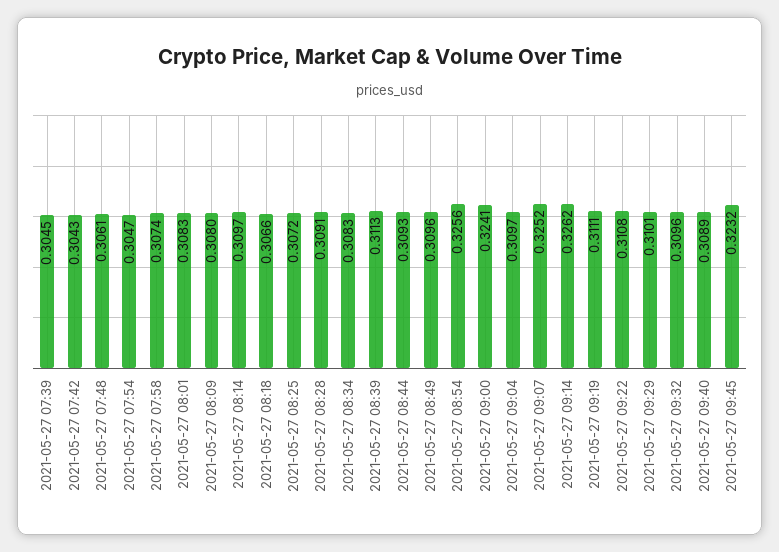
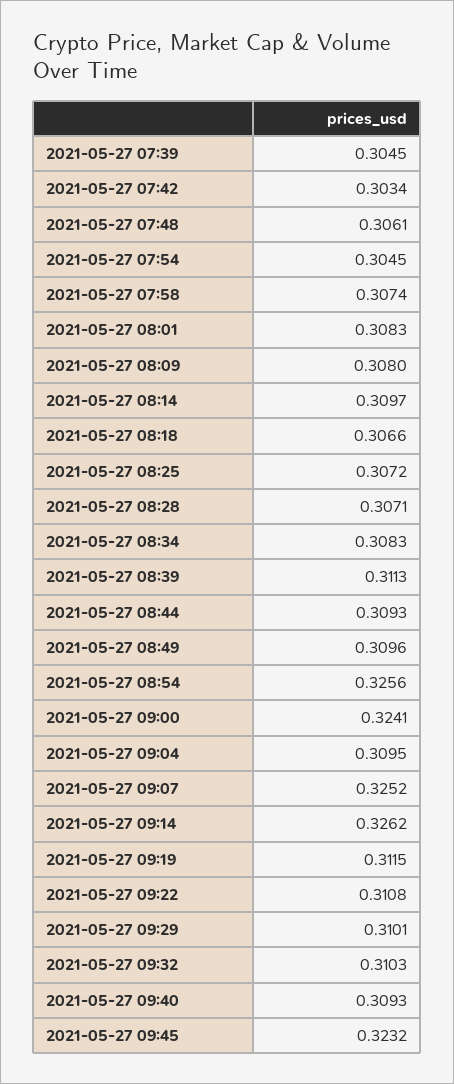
2021-05-27 07:42: 0.3043 -> 0.3034
2021-05-27 07:54: 0.3047 -> 0.3045
2021-05-27 08:28: 0.3091 -> 0.3071
2021-05-27 09:04: 0.3097 -> 0.3095
2021-05-27 09:19: 0.3111 -> 0.3115
2021-05-27 09:32: 0.3096 -> 0.3103
2021-05-27 09:40: 0.3089 -> 0.3093

